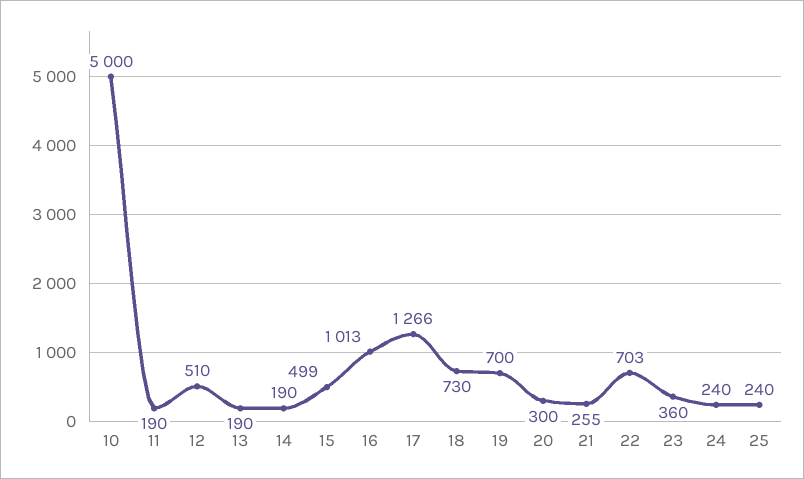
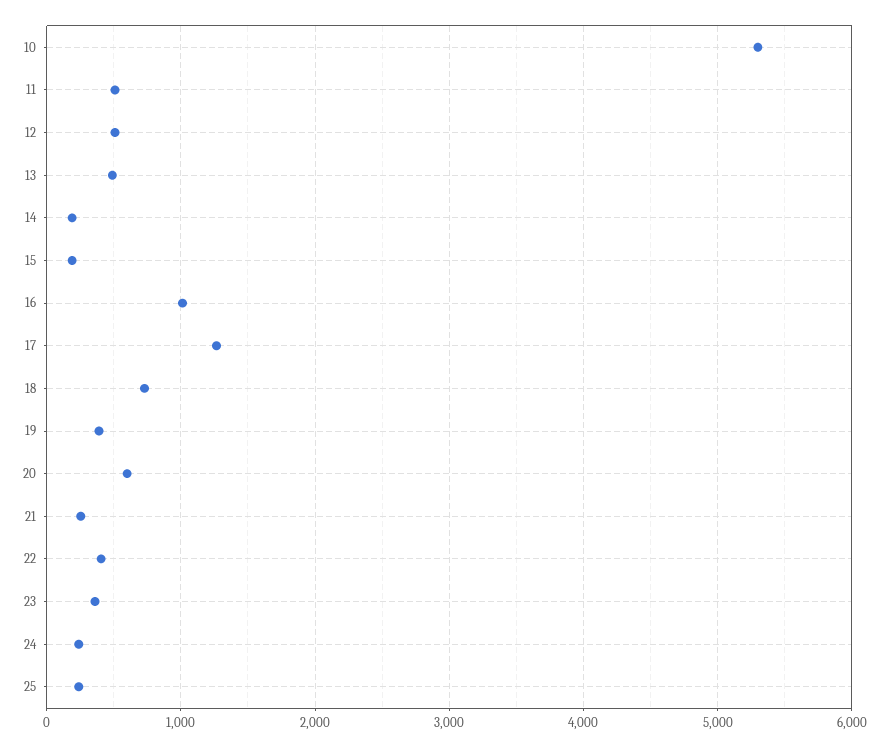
10: 5000 -> 5300
11: 190 -> 500
13: 190 -> 500
15: 499 -> 200
19: 700 -> 400
20: 300 -> 600
22: 703 -> 400

